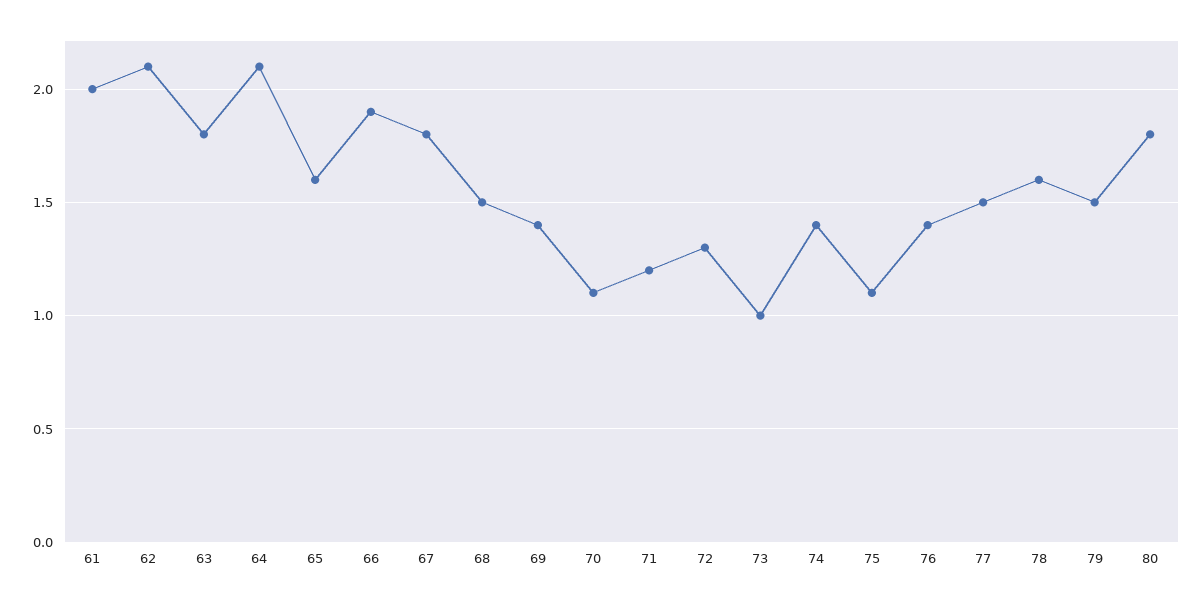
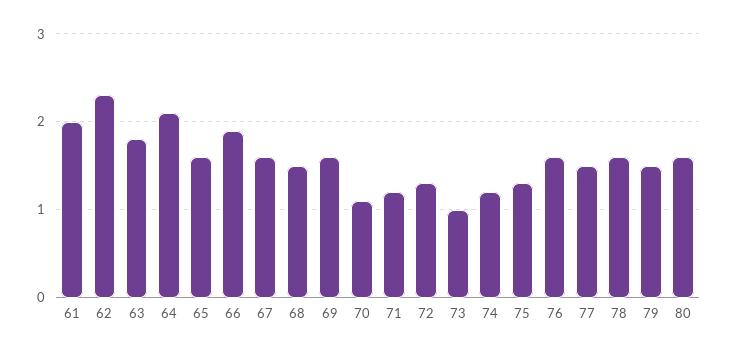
62: 2.1 -> 2.3
67: 1.8 -> 1.6
69: 1.4 -> 1.6
74: 1.4 -> 1.2
75: 1.1 -> 1.3
76: 1.4 -> 1.6
80: 1.8 -> 1.6

